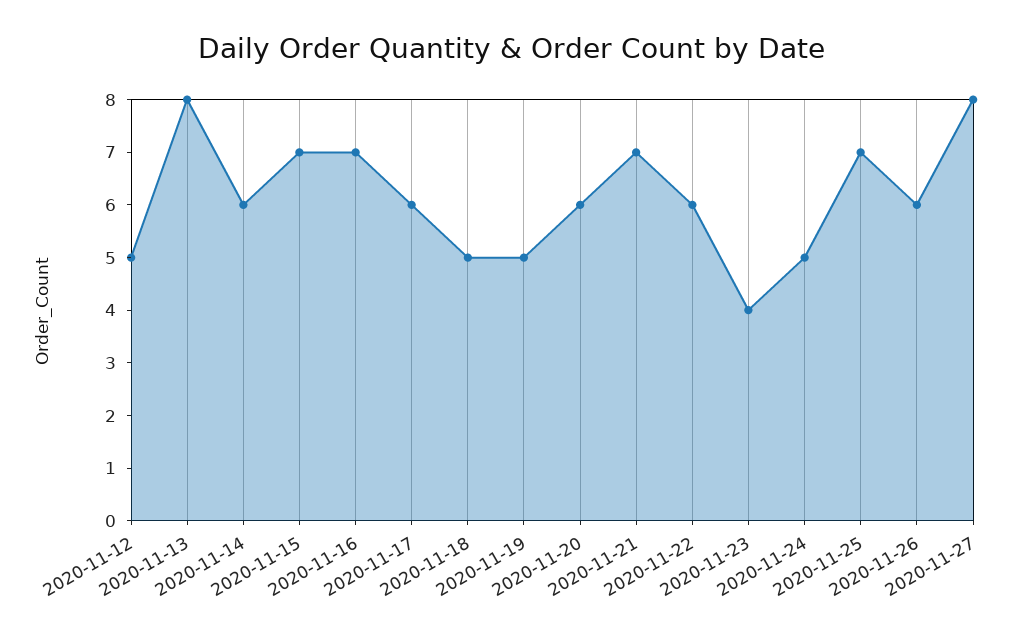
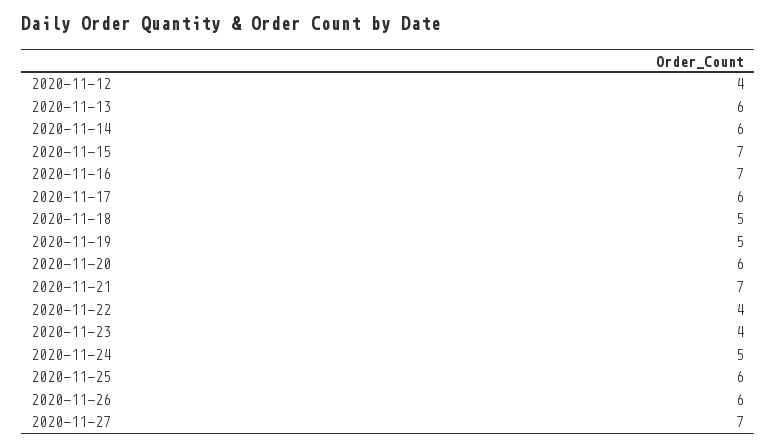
2020-11-12: 5 -> 4
2020-11-13: 8 -> 6
2020-11-22: 6 -> 4
2020-11-25: 7 -> 6
2020-11-27: 8 -> 7

